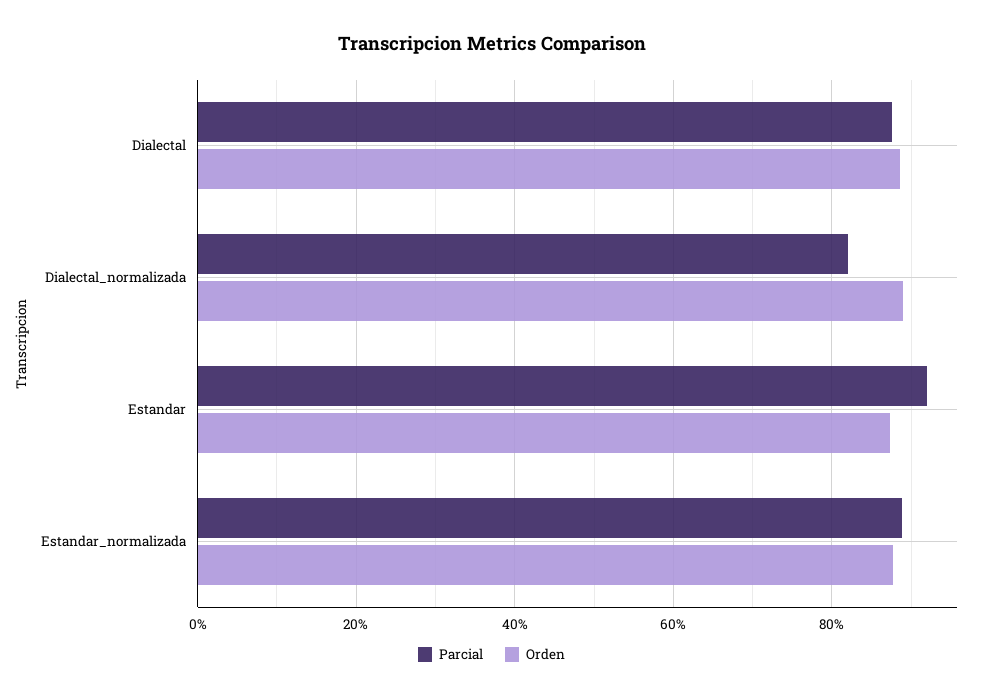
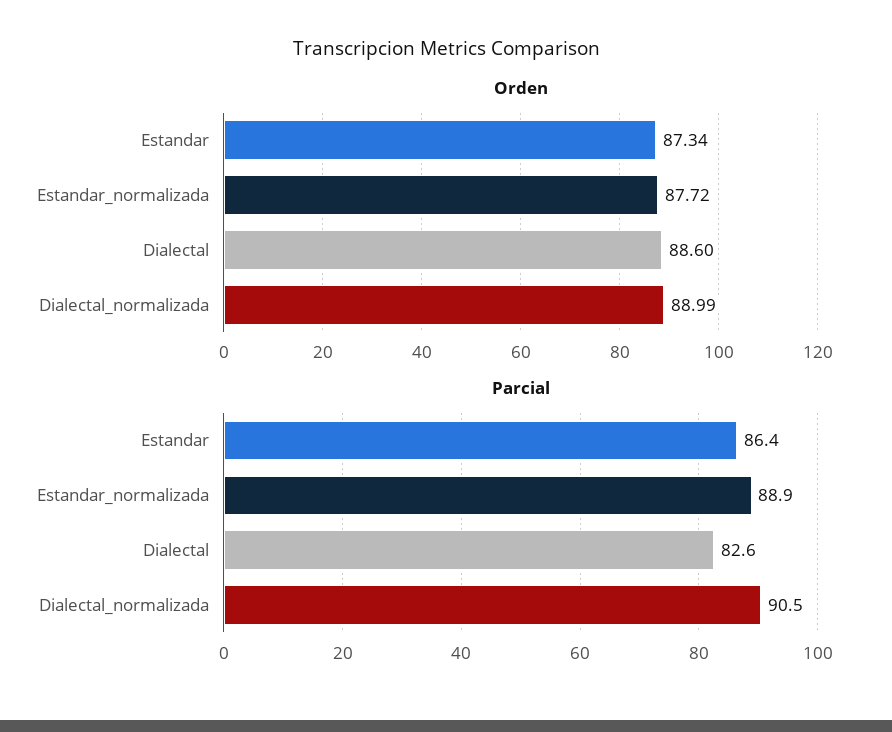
Parcial, Dialectal: 88 -> 82.6
Parcial, Dialectal_normalizada: 82 -> 90.5
Parcial, Estandar: 92 -> 86.4

